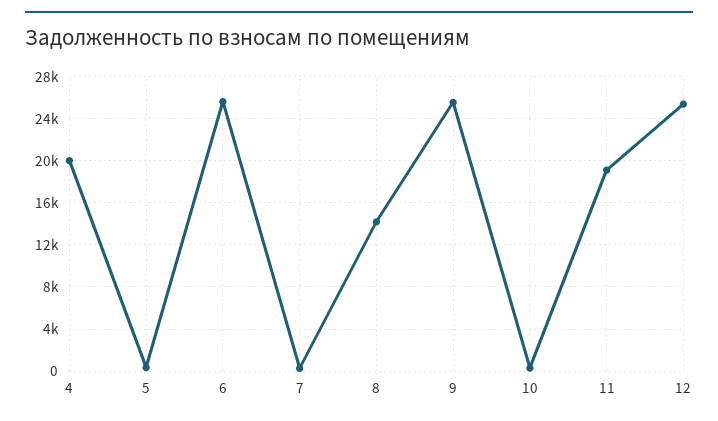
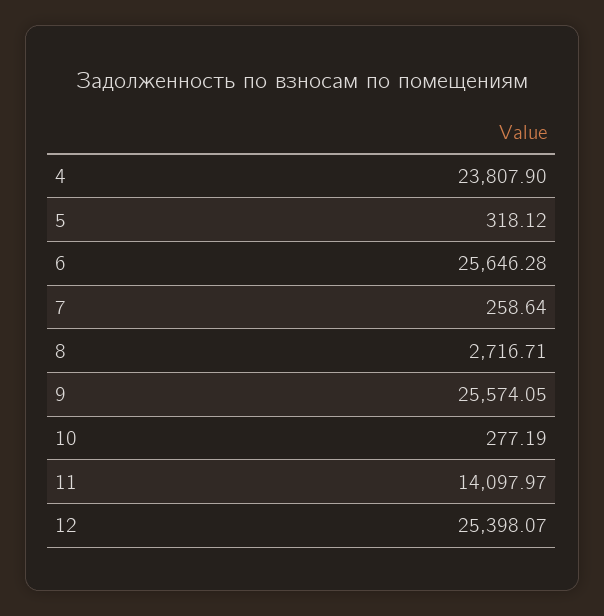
4: 20000 -> 23807.9
8: 14000 -> 2716.71
11: 19000 -> 14097.97

